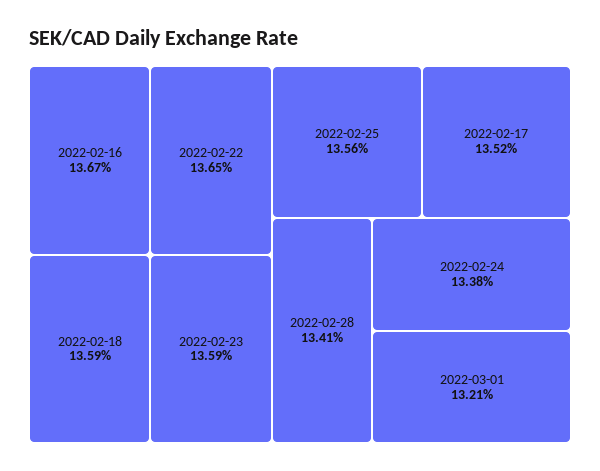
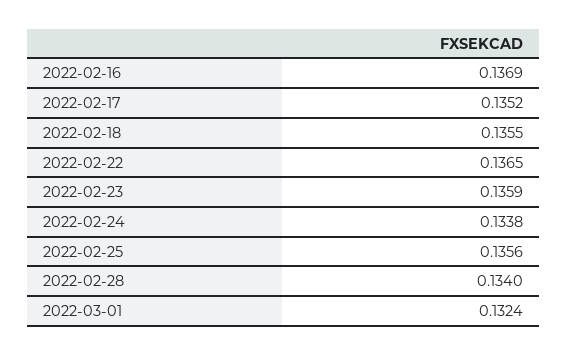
2022-02-16: 0.1367 -> 0.1369
2022-02-18: 0.1359 -> 0.1355
2022-02-28: 0.1341 -> 0.134
2022-03-01: 0.1321 -> 0.1324

